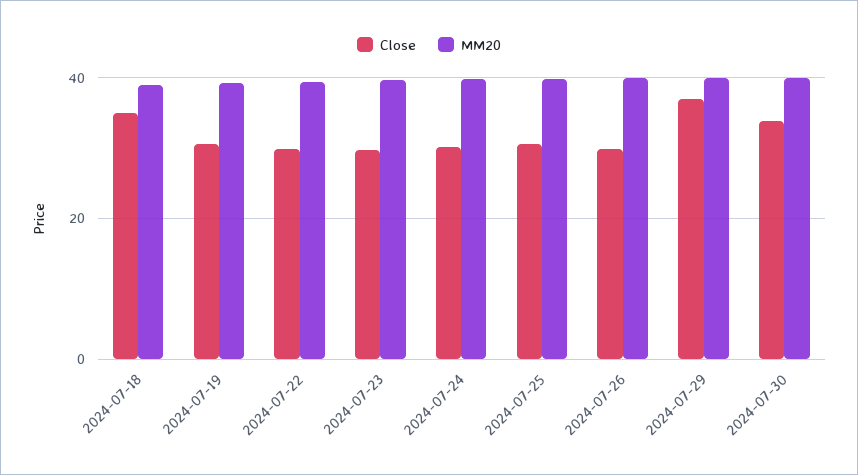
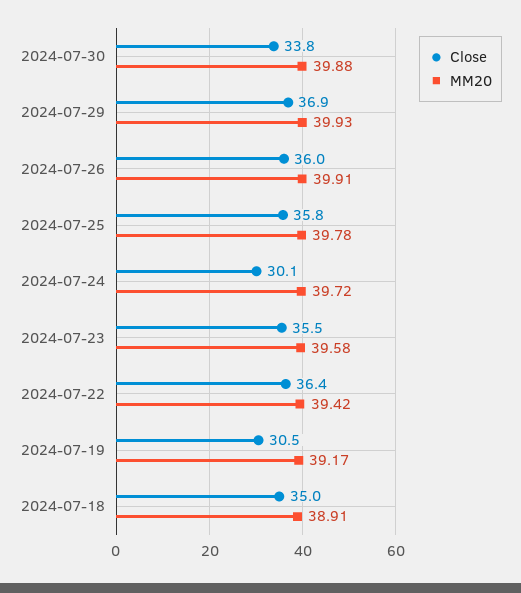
Close, 2024-07-22: 30 -> 36.4
Close, 2024-07-23: 30 -> 35.5
Close, 2024-07-25: 30 -> 35.8
Close, 2024-07-26: 30 -> 36

